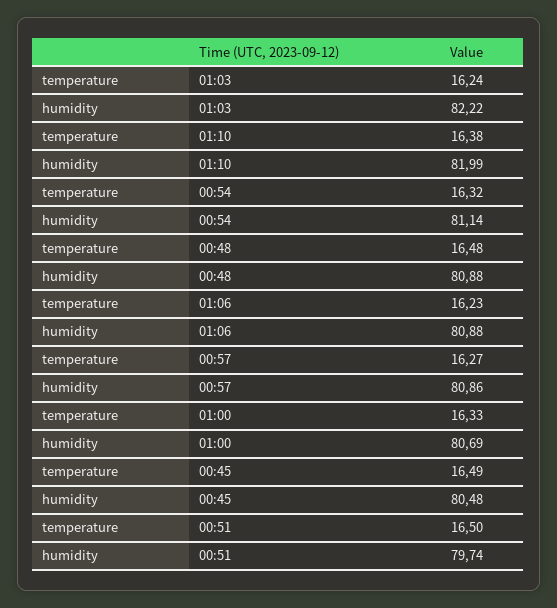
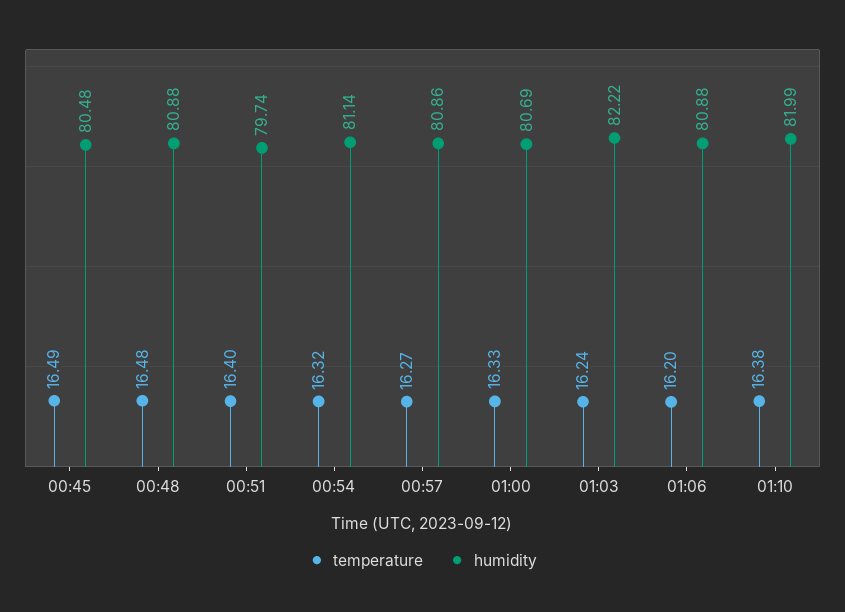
temperature, 01:06: 16.23 -> 16.2
temperature, 00:51: 16.5 -> 16.4

